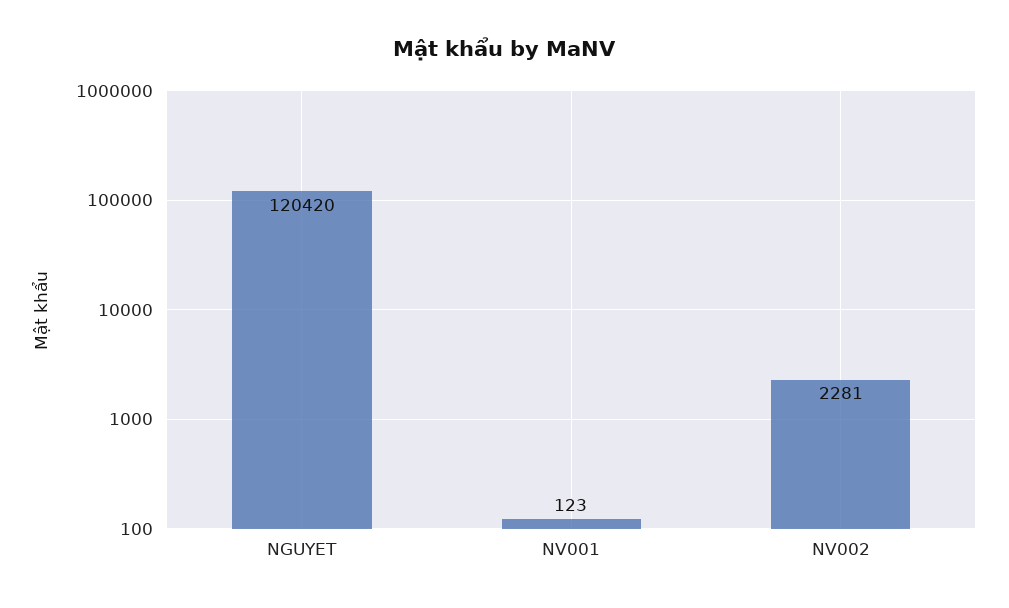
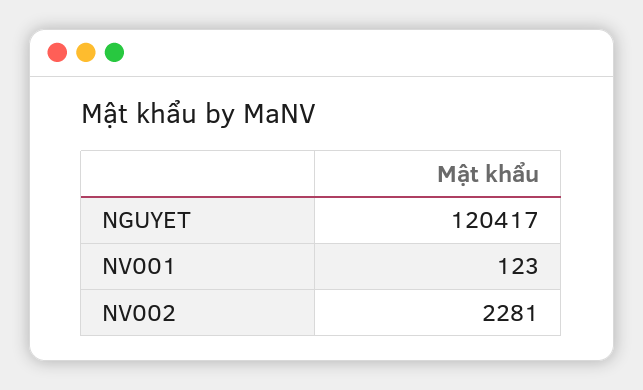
NGUYET: 120420 -> 120417

